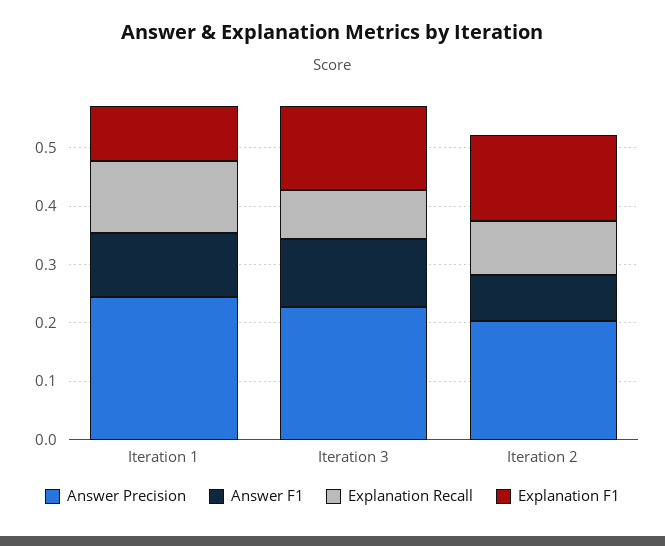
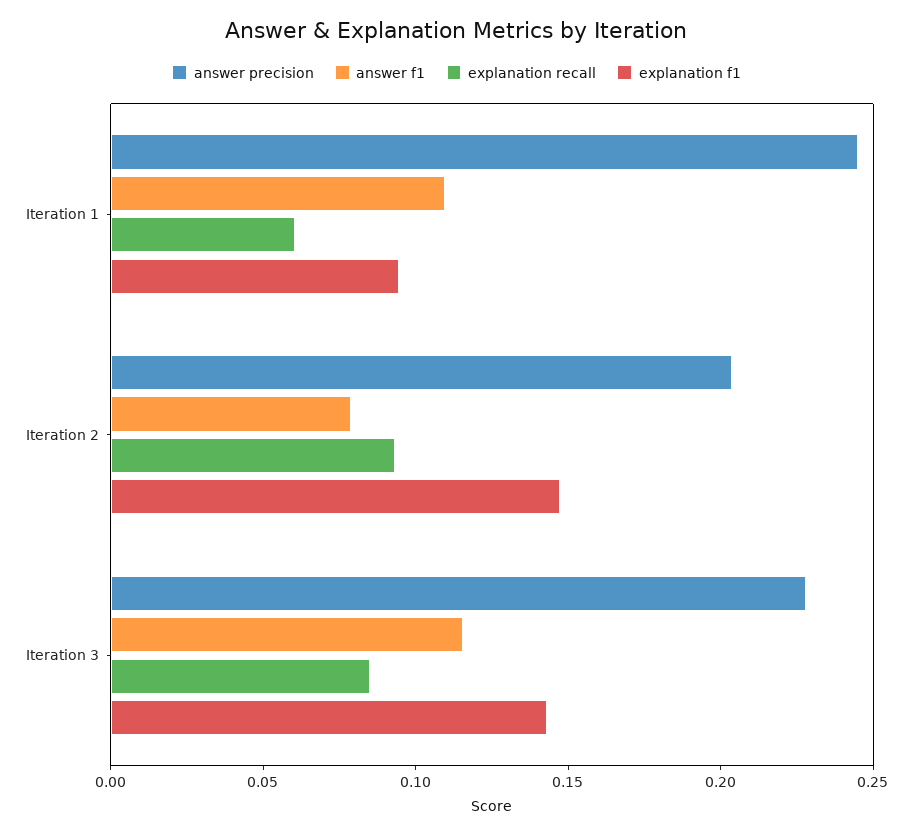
Explanation Recall, Iteration 1: 0.12 -> 0.06

